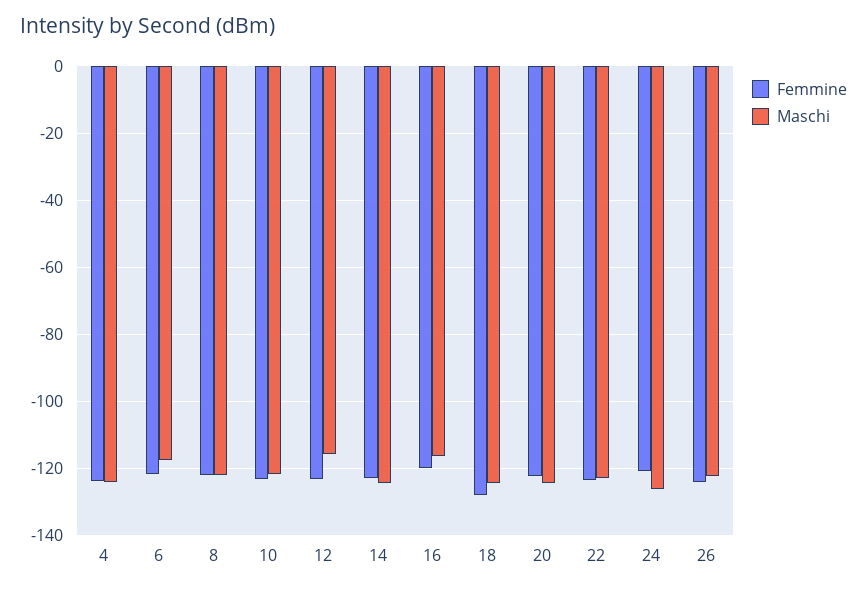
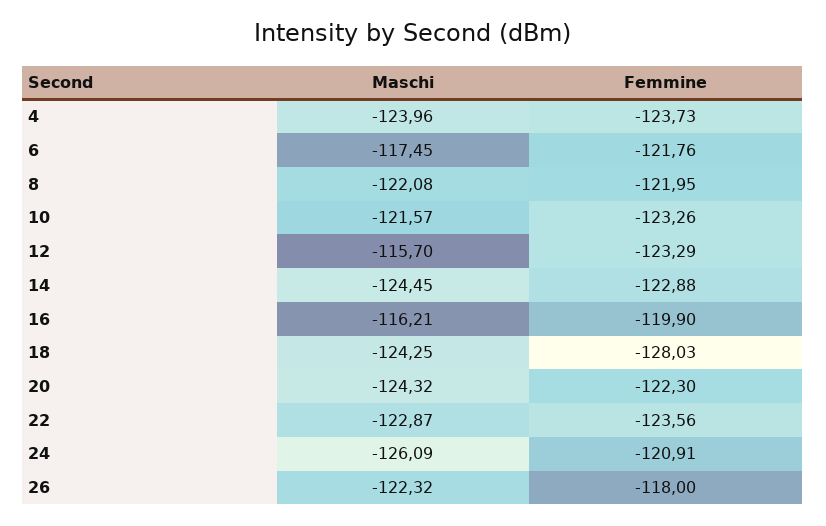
Femmine, 26: -124 -> -118

